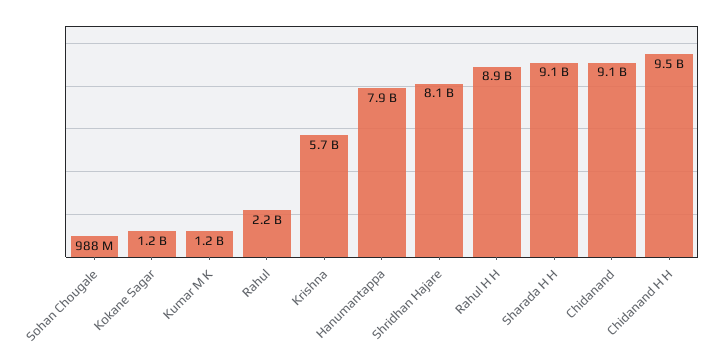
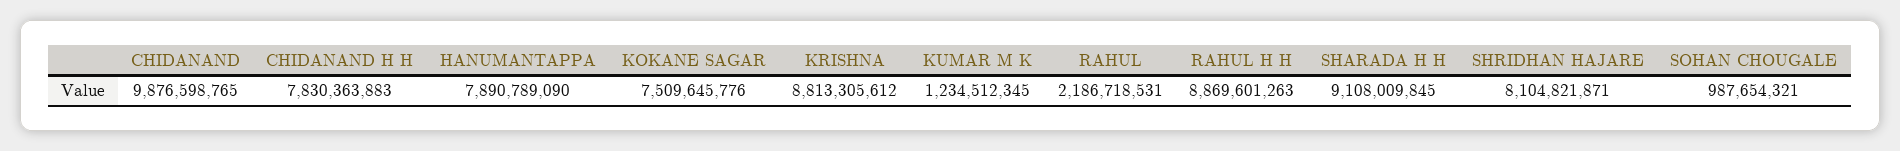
Kokane Sagar: 1200000000 -> 7509645776
Krishna: 5700000000 -> 8813305612
Chidanand: 9100000000 -> 9876598765
Chidanand H H: 9500000000 -> 7830363883

